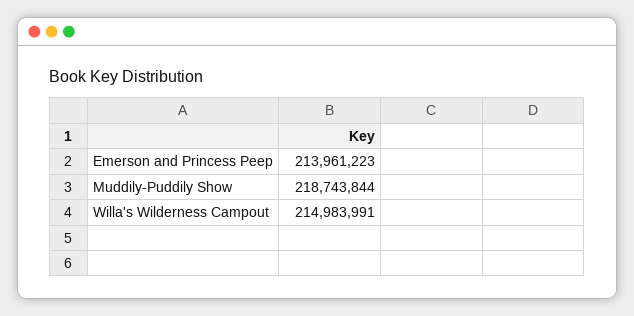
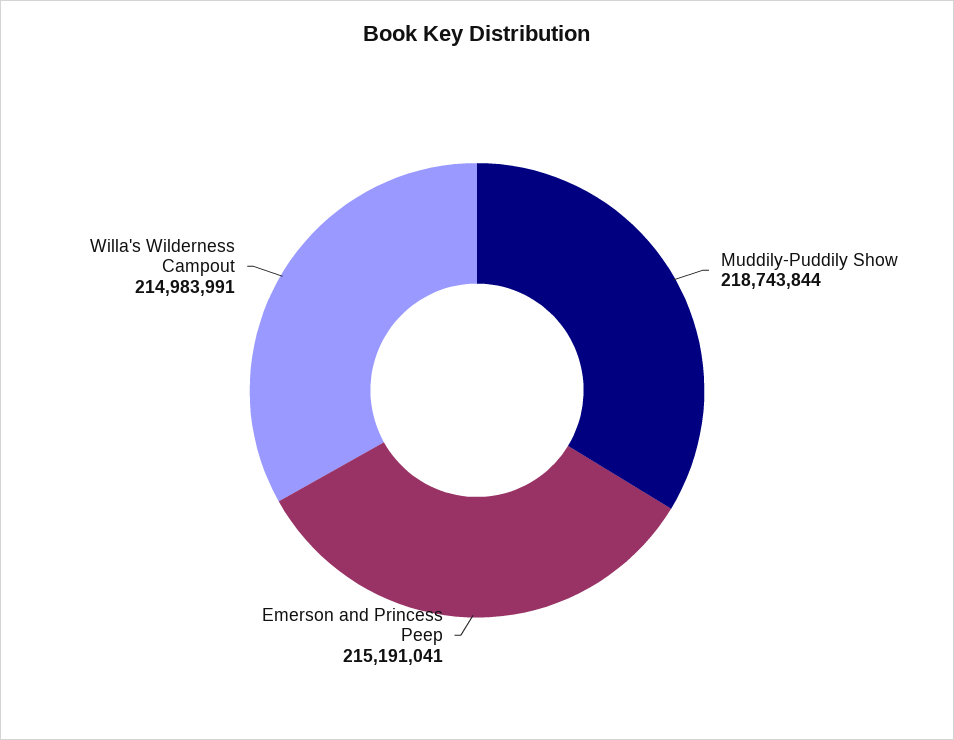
Emerson and Princess Peep: 213961223 -> 215191041

